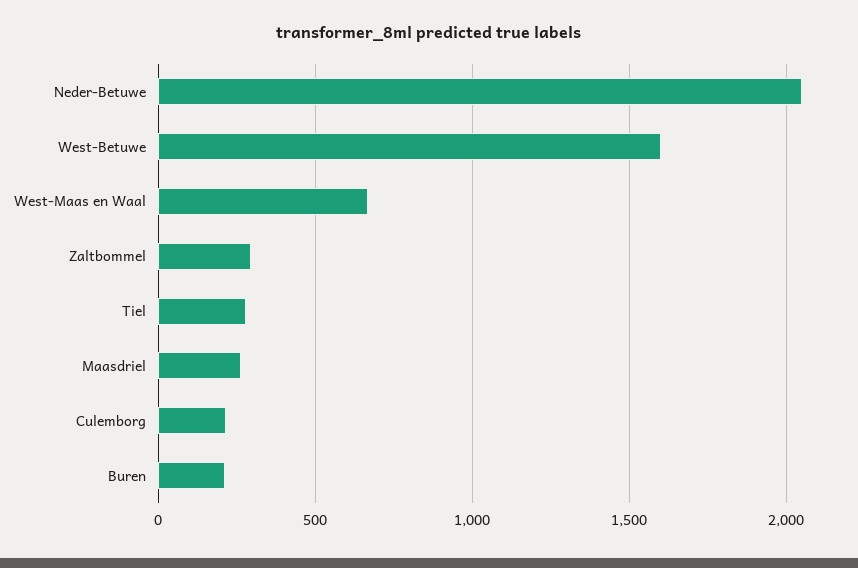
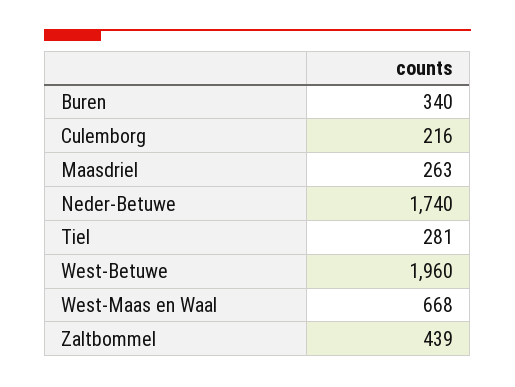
Neder-Betuwe: 2050 -> 1740
West-Betuwe: 1600 -> 1960
Zaltbommel: 300 -> 439
Buren: 200 -> 340

